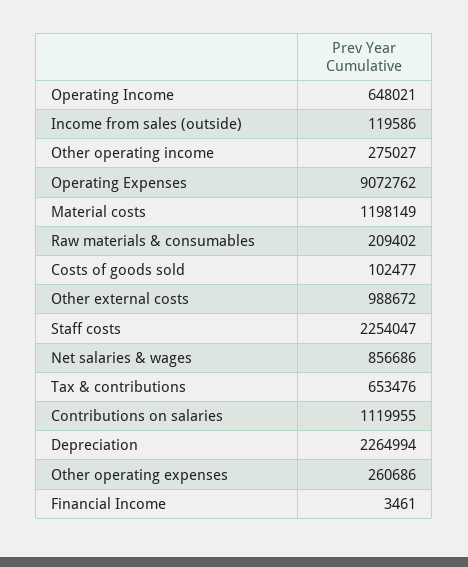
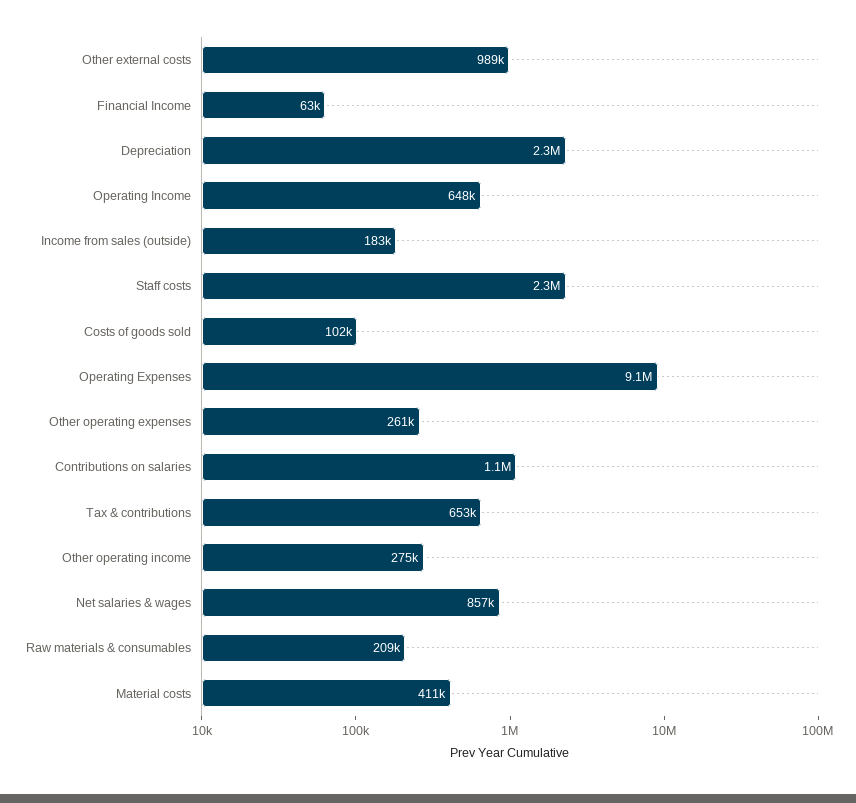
Income from sales (outside): 119586 -> 183000
Material costs: 1198149 -> 411000
Financial Income: 3461 -> 63000

